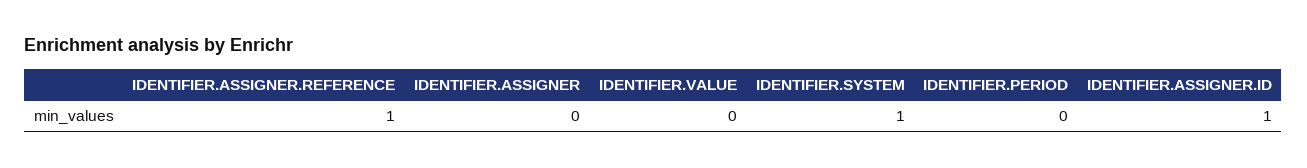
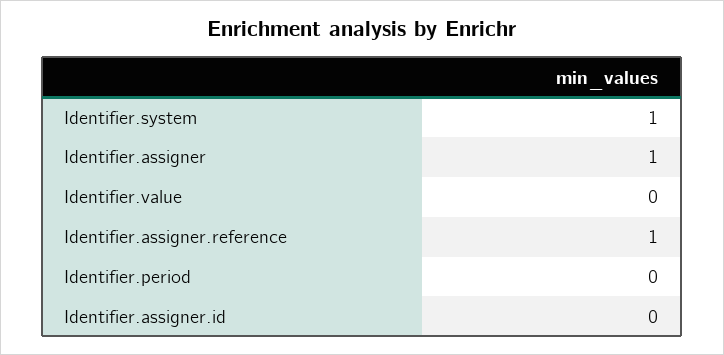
IDENTIFIER.ASSIGNER: 0 -> 1
IDENTIFIER.ASSIGNER.ID: 1 -> 0

